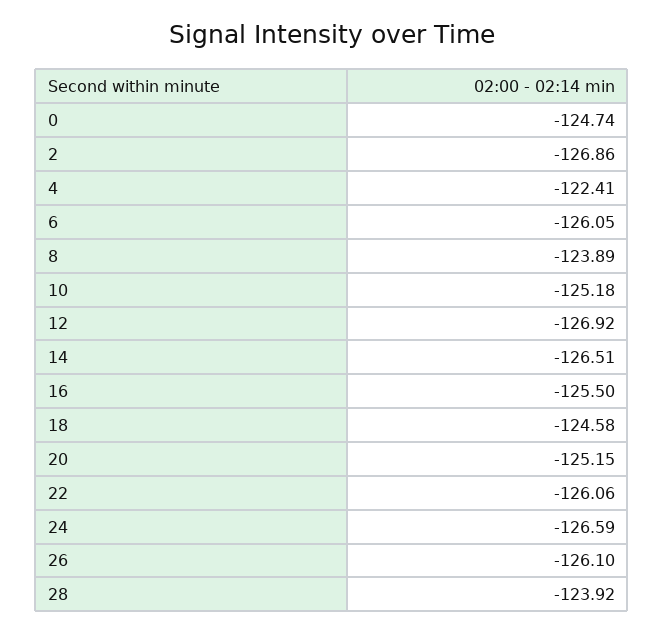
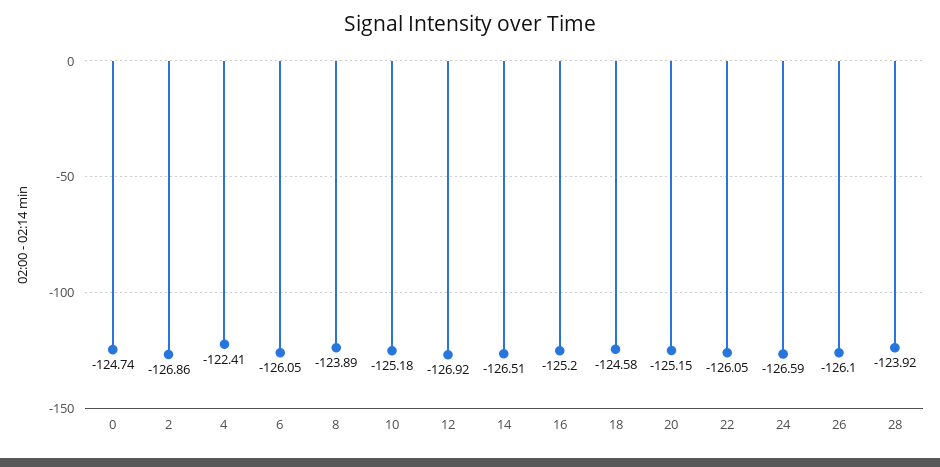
16: -125.5 -> -125.2
22: -126.06 -> -126.05

